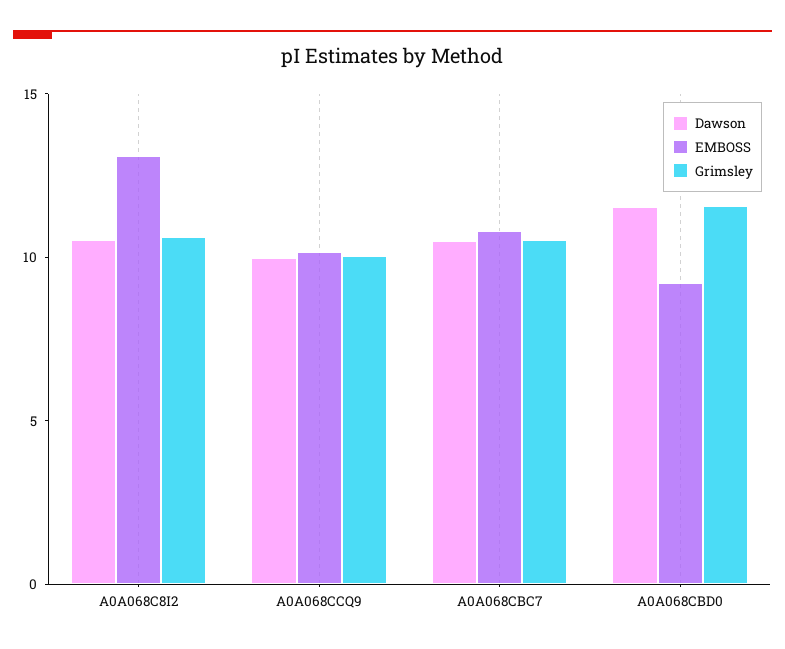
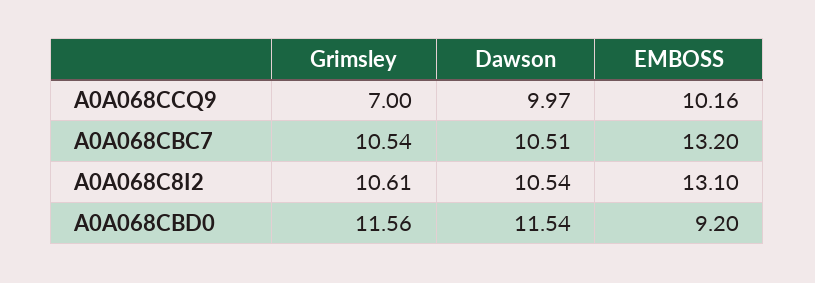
Grimsley, A0A068CCQ9: 10 -> 7
EMBOSS, A0A068CBC7: 11 -> 13.2

